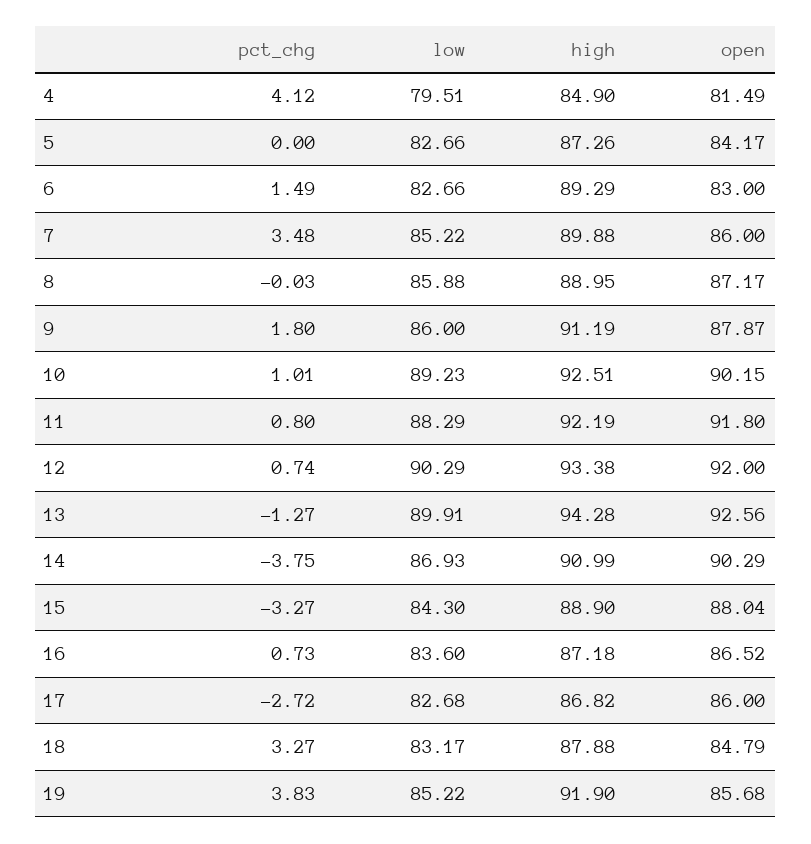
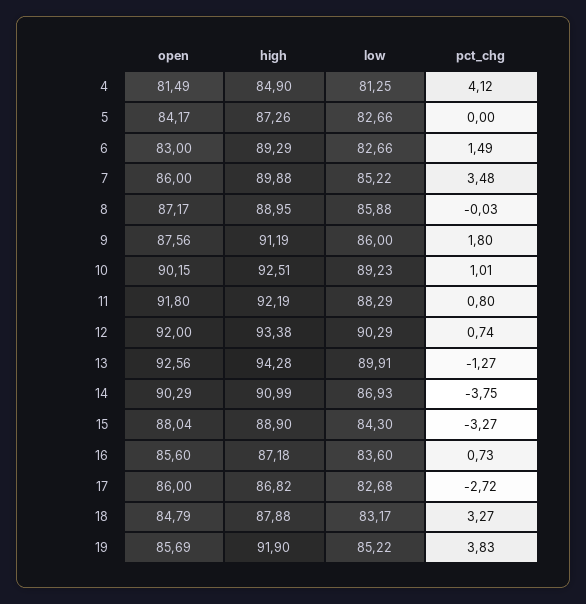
low, 4: 79.51 -> 81.25
open, 9: 87.87 -> 87.56
open, 16: 86.52 -> 85.6
open, 19: 85.68 -> 85.69

